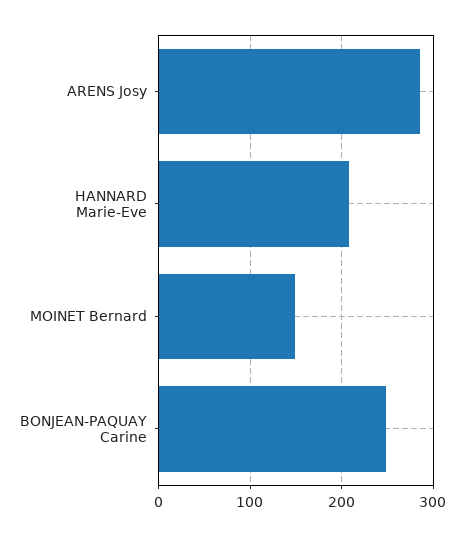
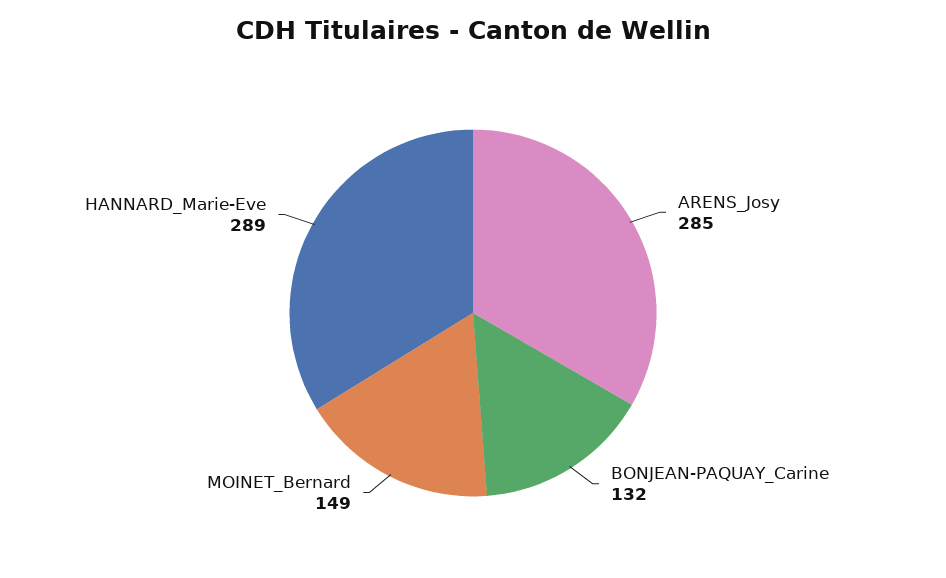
HANNARD Marie-Eve: 210 -> 289
BONJEAN-PAQUAY Carine: 250 -> 132

